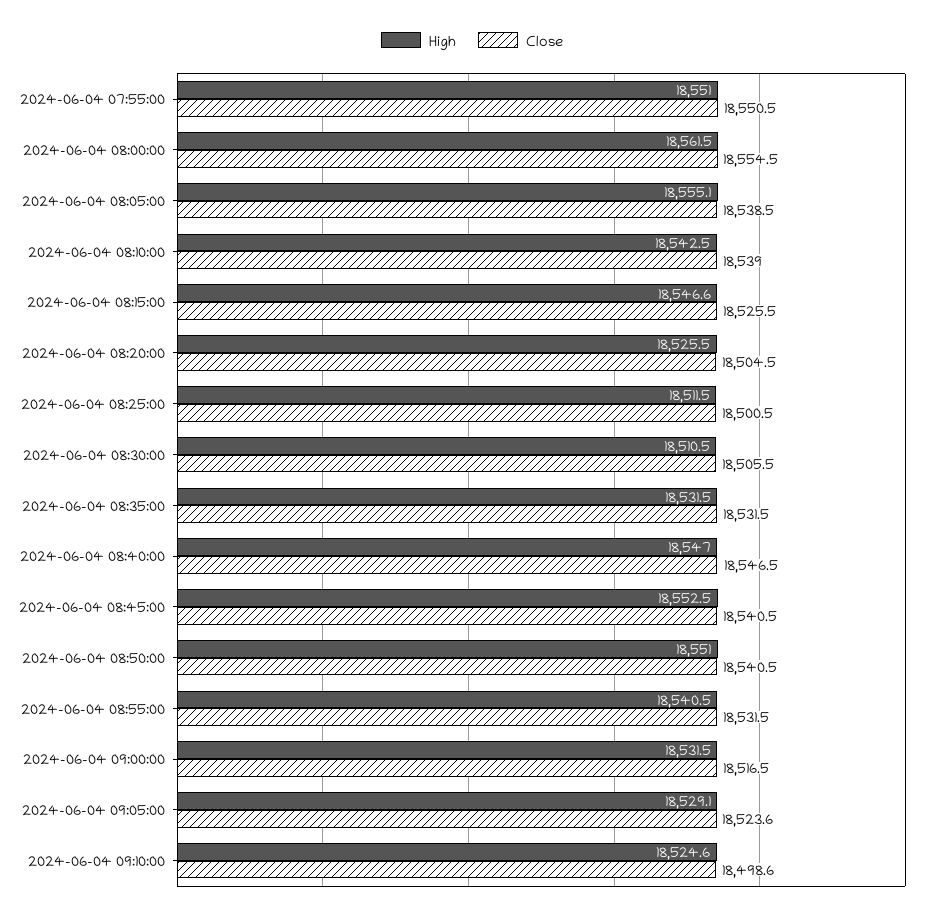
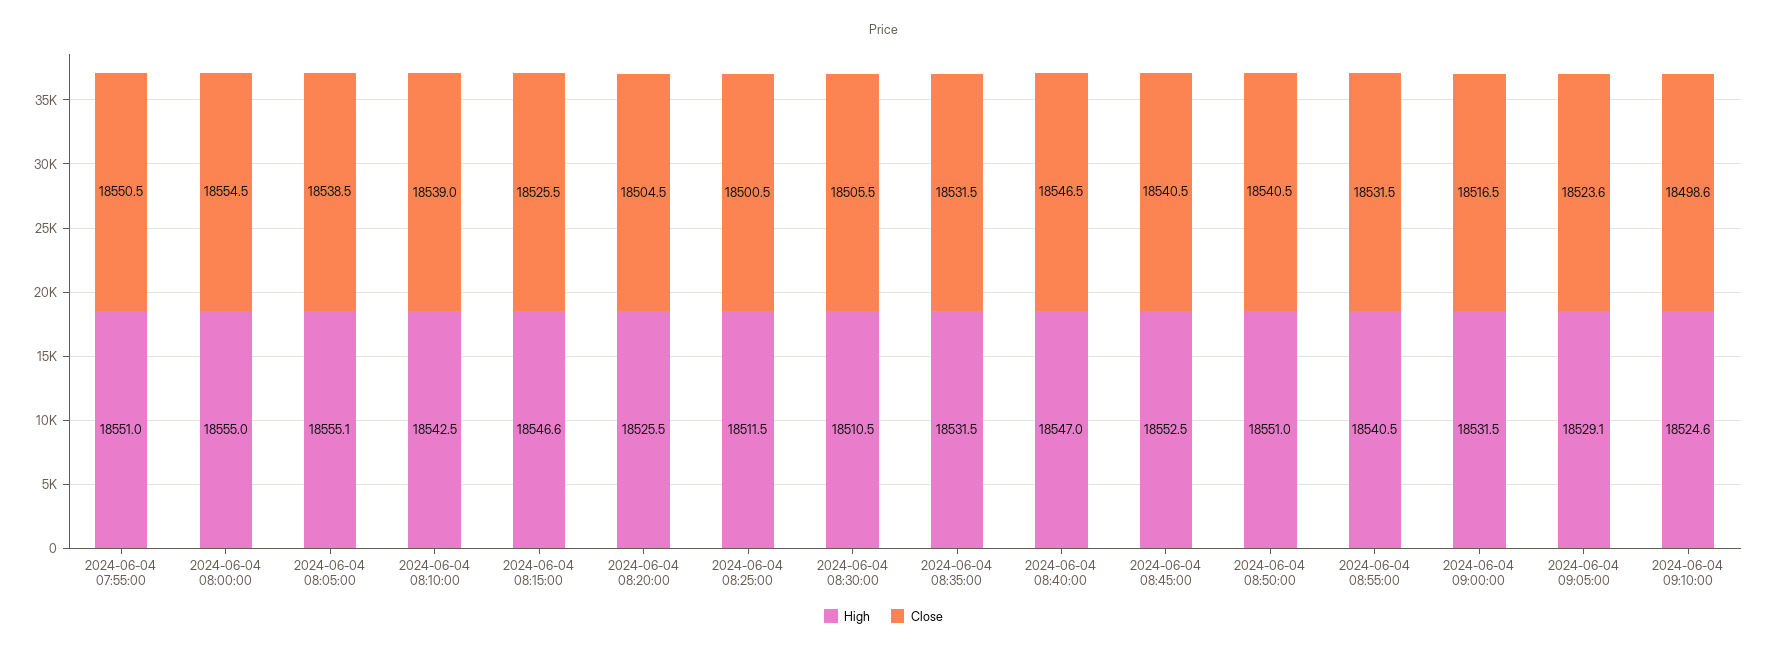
High, 2024-06-04 08:00:00: 18561.5 -> 18555

